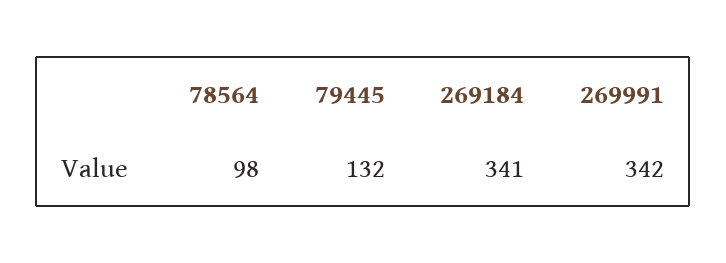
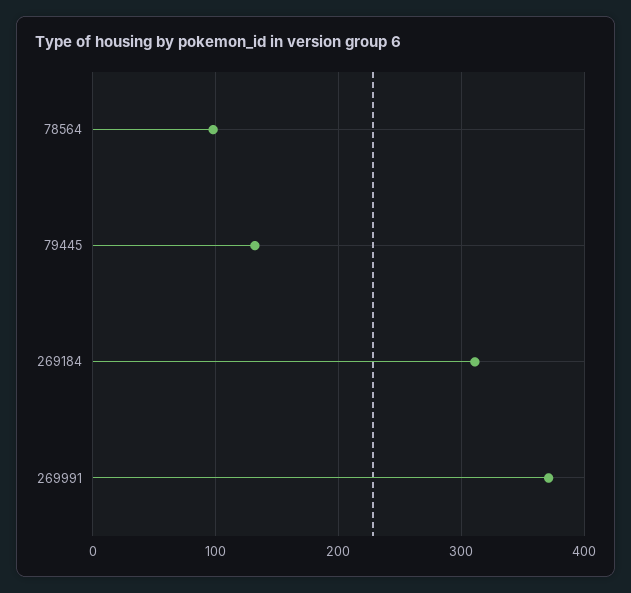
269184: 341 -> 310
269991: 342 -> 370

